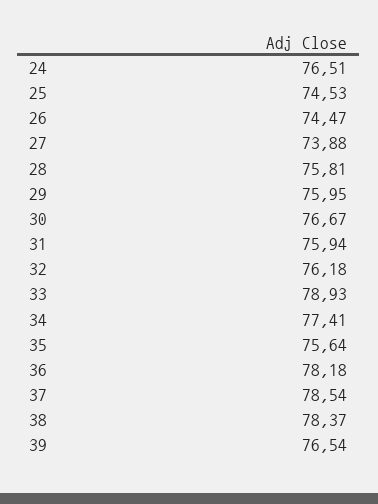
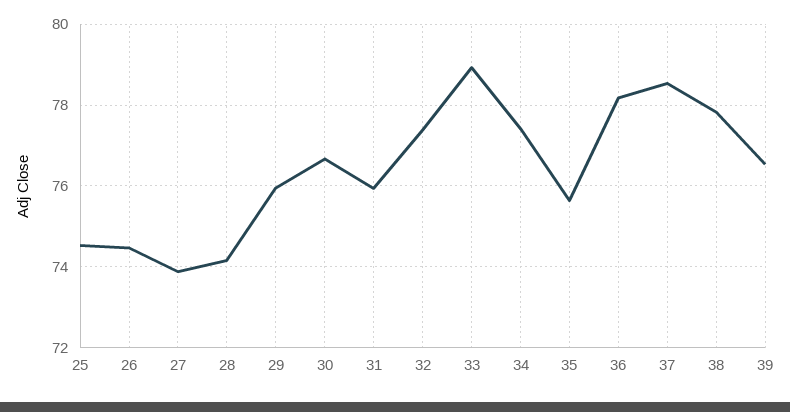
24: 76.51 -> none
28: 75.81 -> 74.2
32: 76.18 -> 77.4
38: 78.37 -> 77.8

